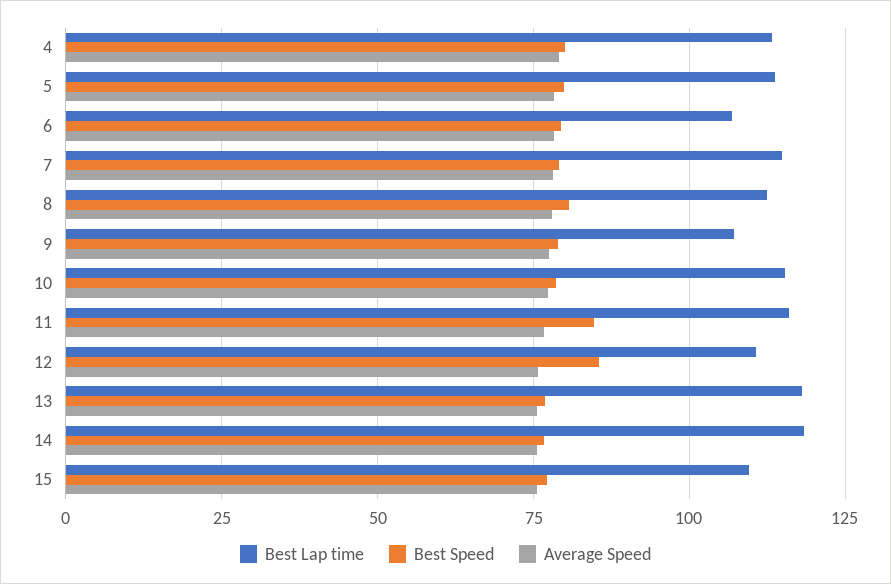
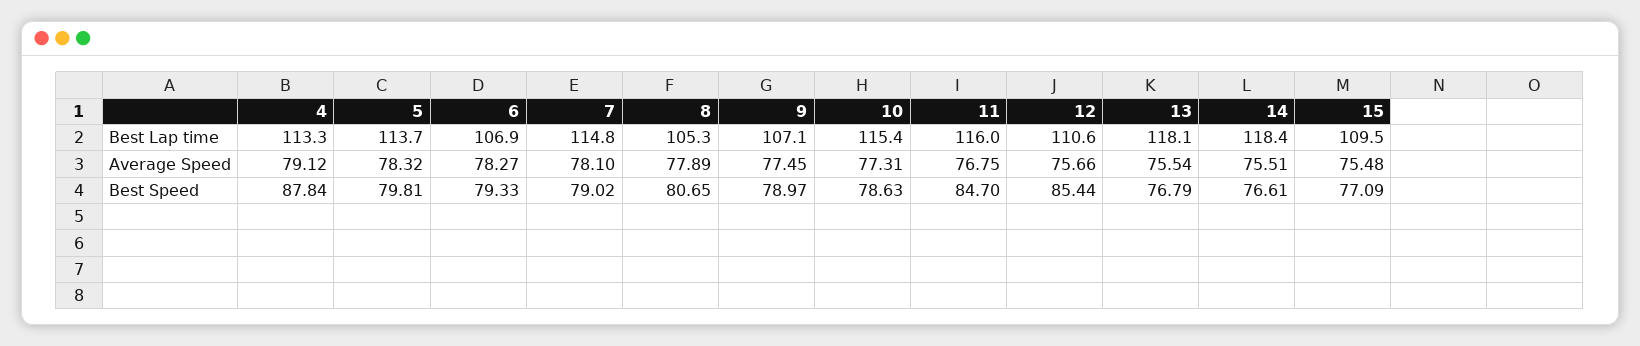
Best Speed, 4: 80 -> 87.84
Best Lap time, 8: 112.5 -> 105.3

